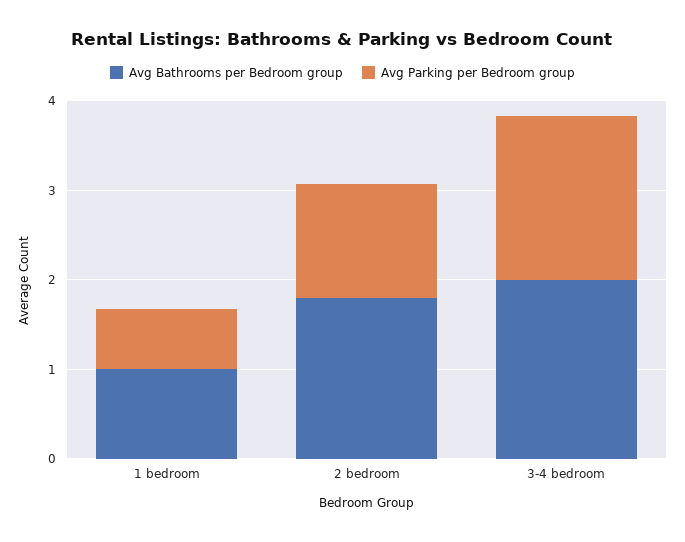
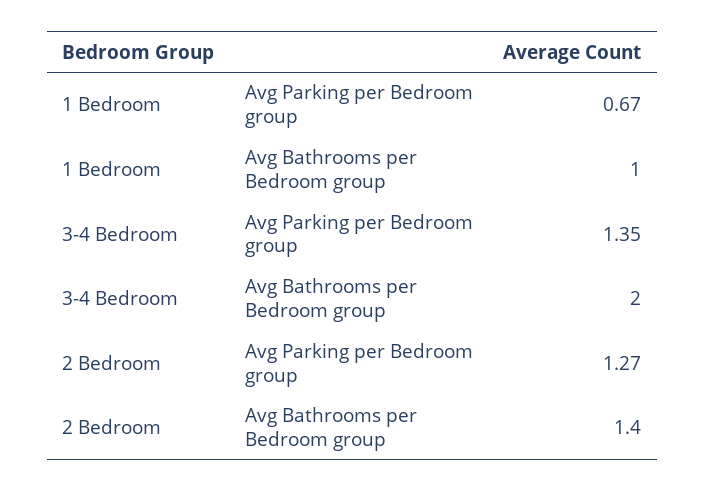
Avg Bathrooms per Bedroom group, 2 bedroom: 1.8 -> 1.4
Avg Parking per Bedroom group, 3-4 bedroom: 1.8 -> 1.35

